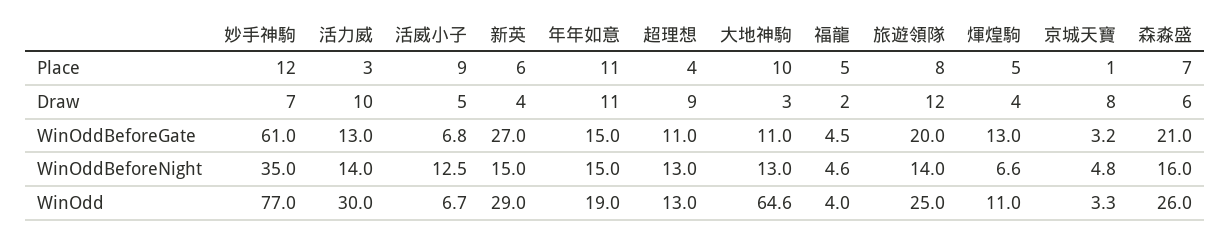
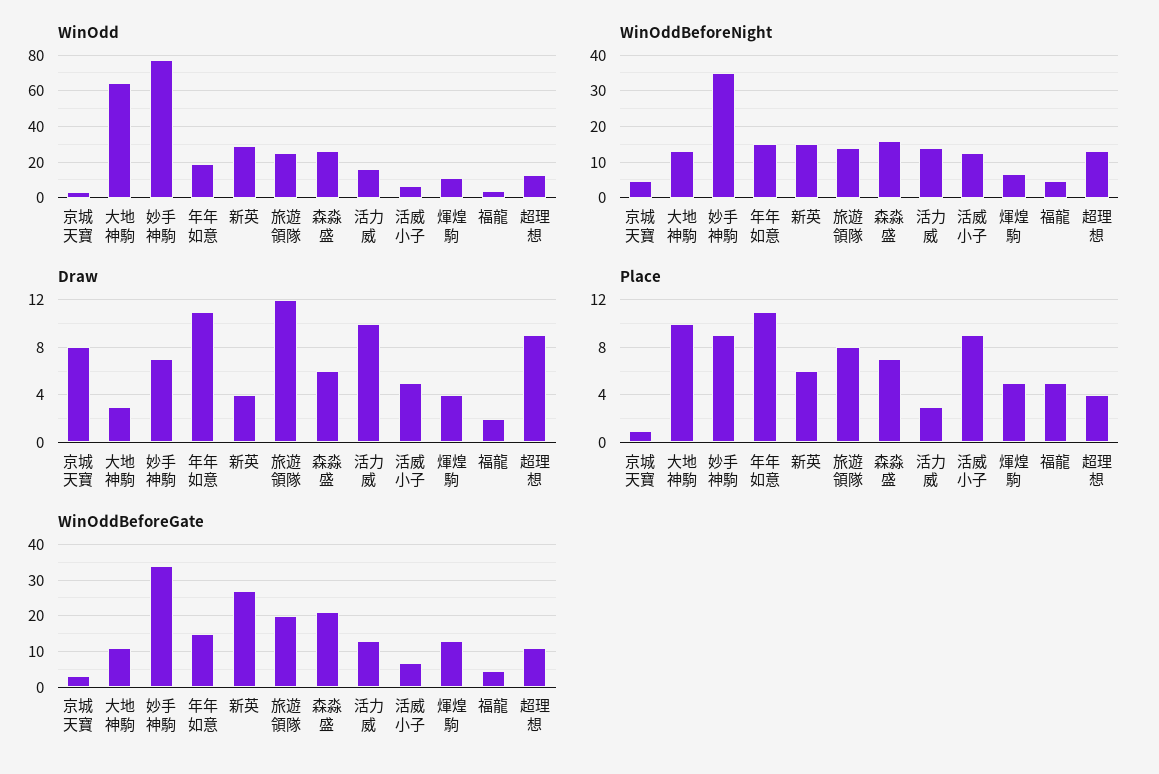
Place, 妙手神駒: 12 -> 9
WinOddBeforeGate, 妙手神駒: 61 -> 34
WinOdd, 活力威: 30 -> 15

